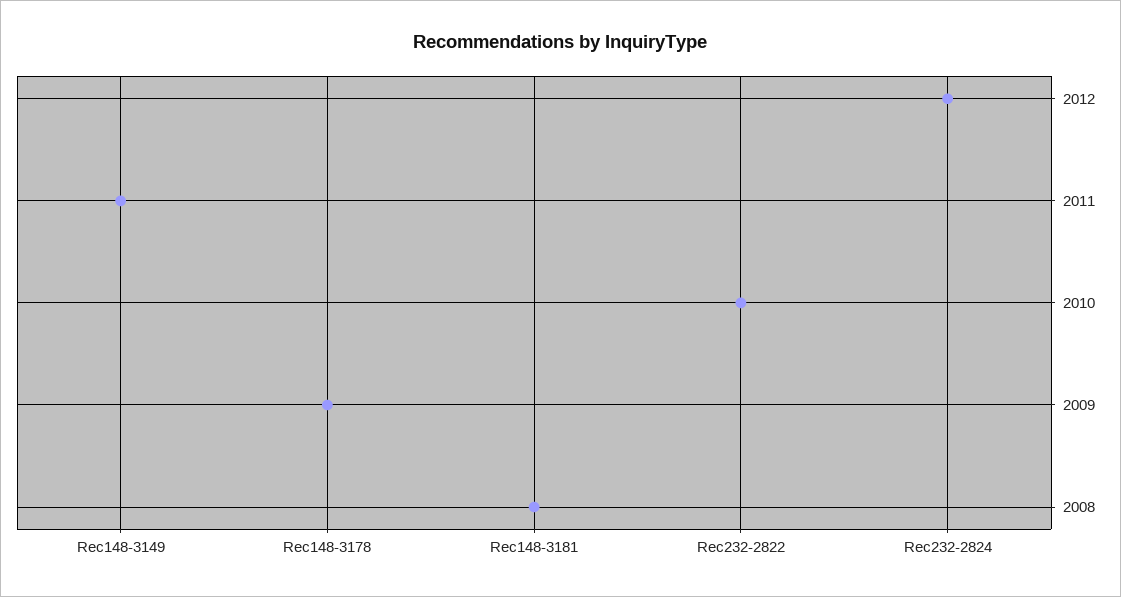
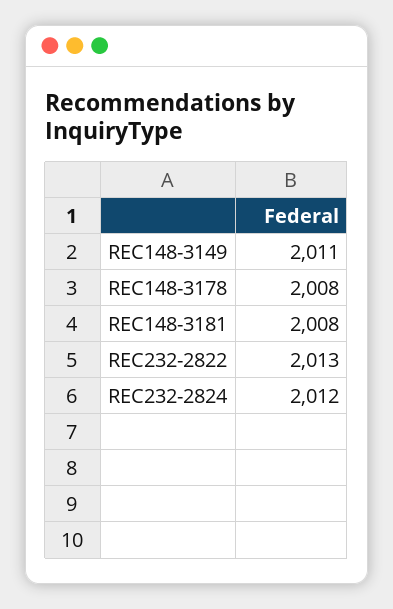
Rec148-3178: 2009 -> 2008
Rec232-2822: 2010 -> 2013

